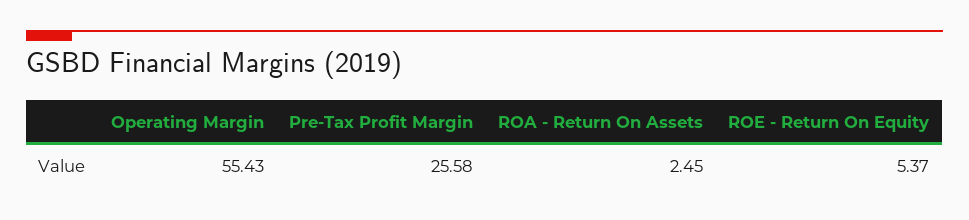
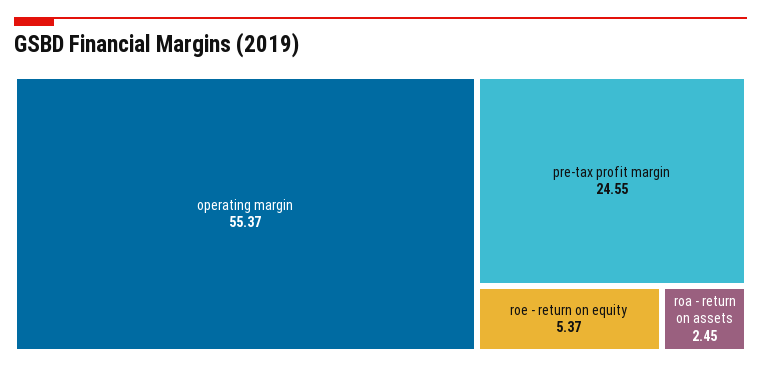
Operating Margin: 55.43 -> 55.37
Pre-Tax Profit Margin: 25.58 -> 24.55

